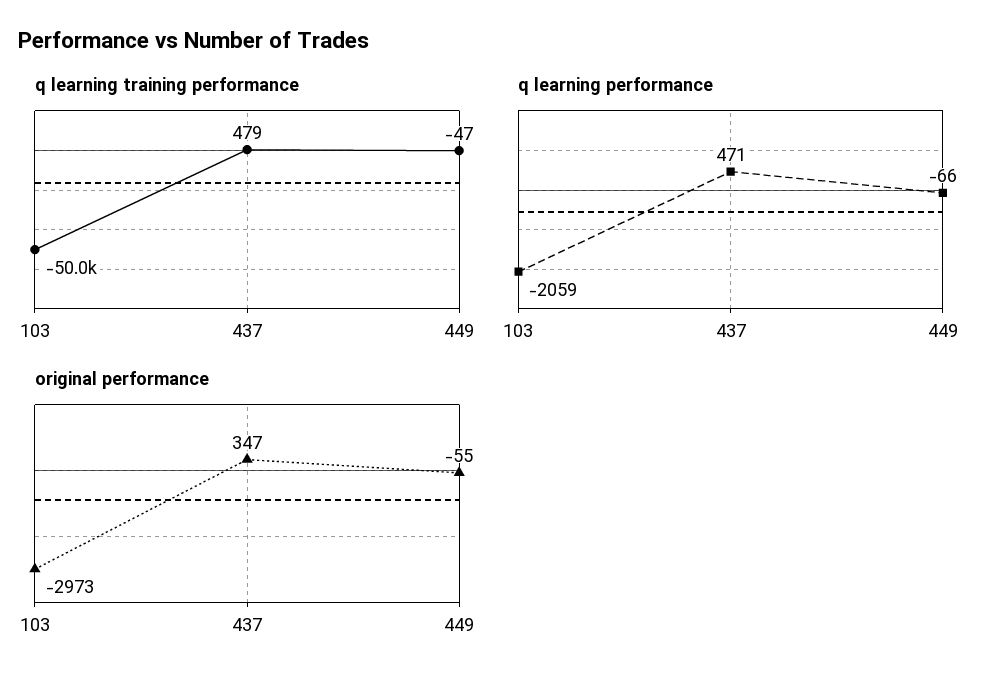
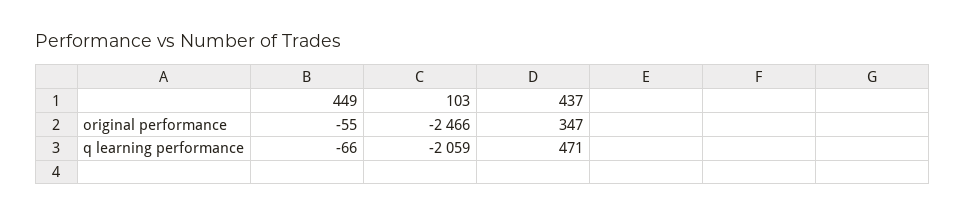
q learning training performance, 103: -50000 -> none
q learning training performance, 437: 479 -> none
q learning training performance, 449: -47 -> none
original performance, 103: -2973 -> -2466

